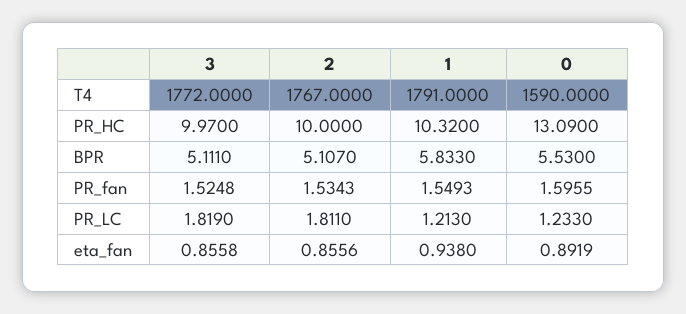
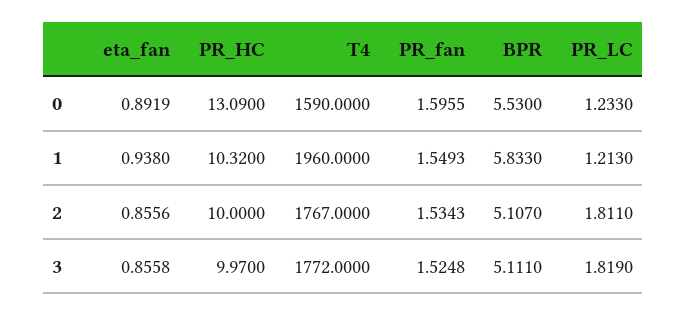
1, T4: 1791 -> 1960

